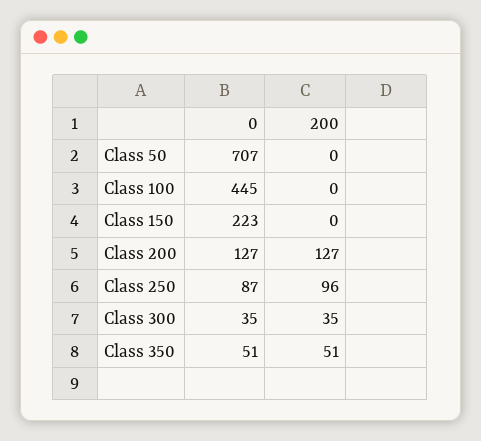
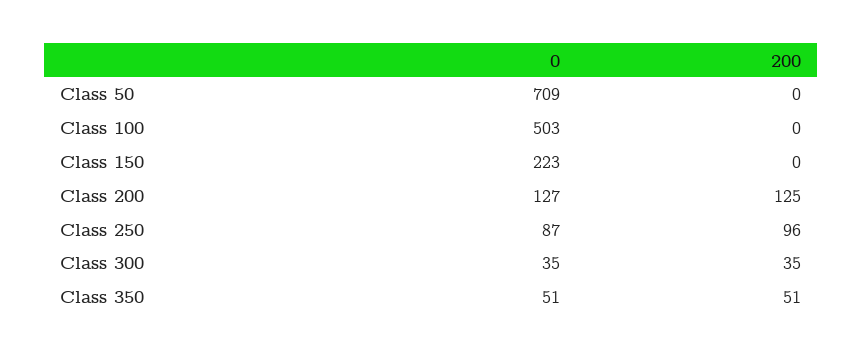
0, Class 50: 707 -> 709
0, Class 100: 445 -> 503
200, Class 200: 127 -> 125

